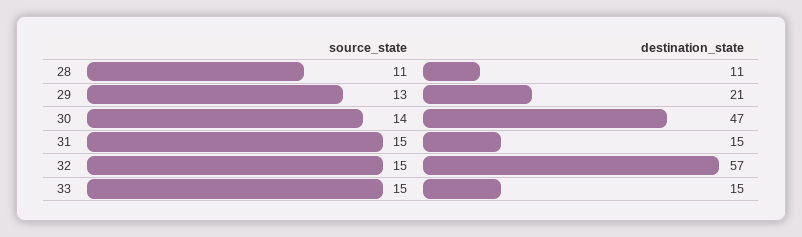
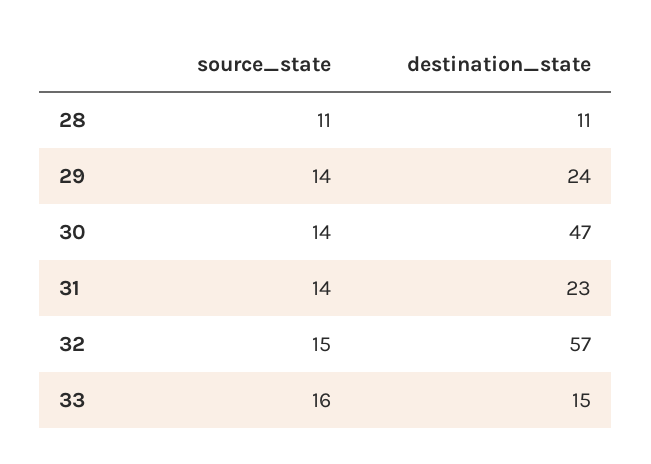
source_state, 29: 13 -> 14
destination_state, 29: 21 -> 24
source_state, 31: 15 -> 14
destination_state, 31: 15 -> 23
source_state, 33: 15 -> 16

